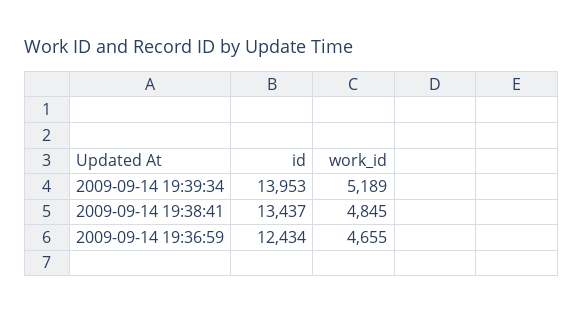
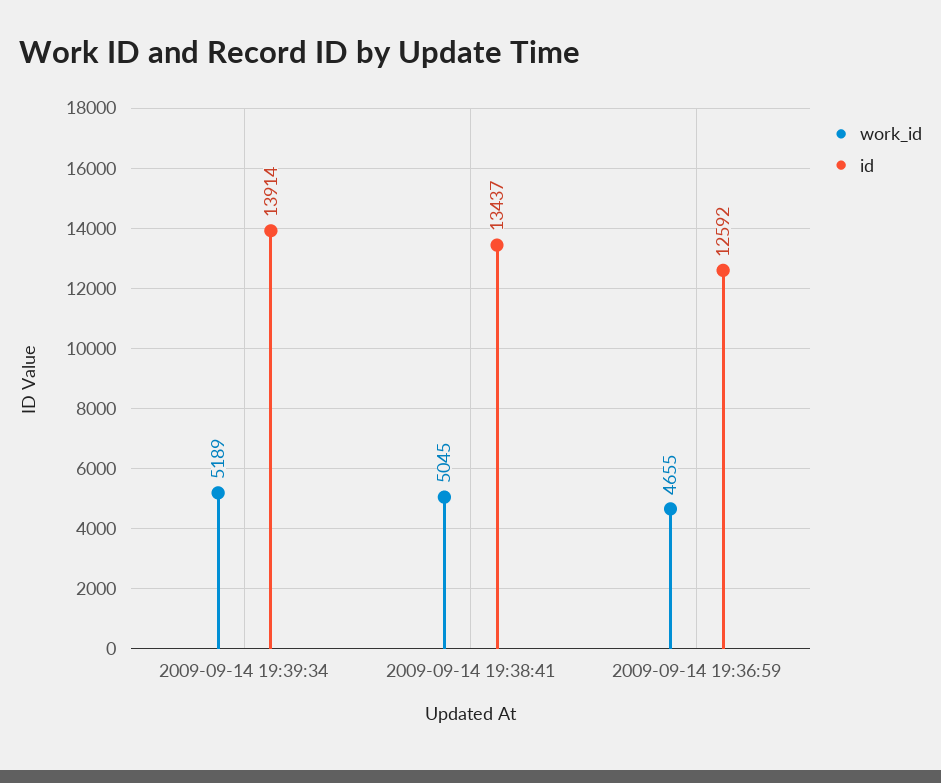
id, 2009-09-14 19:39:34: 13953 -> 13914
work_id, 2009-09-14 19:38:41: 4845 -> 5045
id, 2009-09-14 19:36:59: 12434 -> 12592

